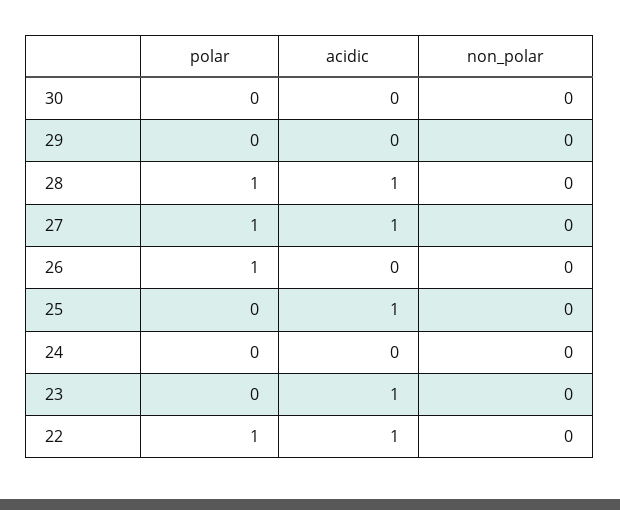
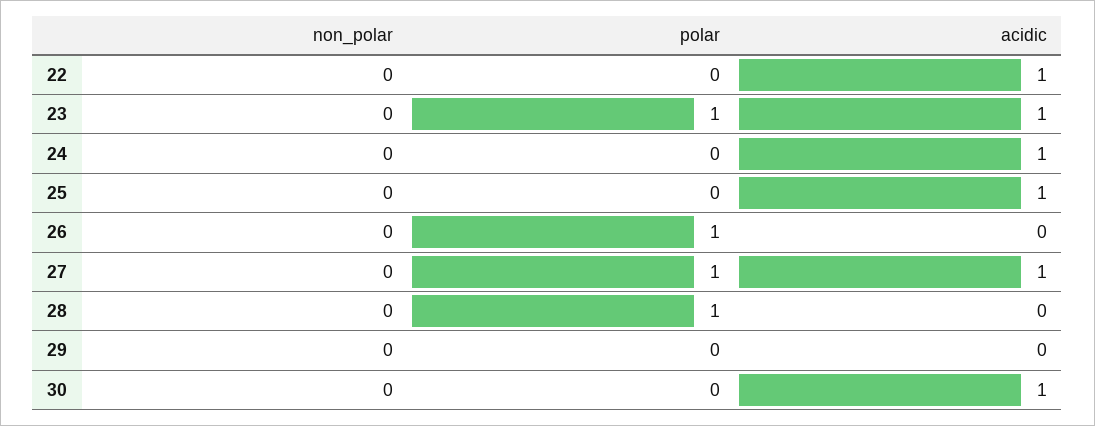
acidic, 30: 0 -> 1
acidic, 28: 1 -> 0
acidic, 24: 0 -> 1
polar, 23: 0 -> 1
polar, 22: 1 -> 0

